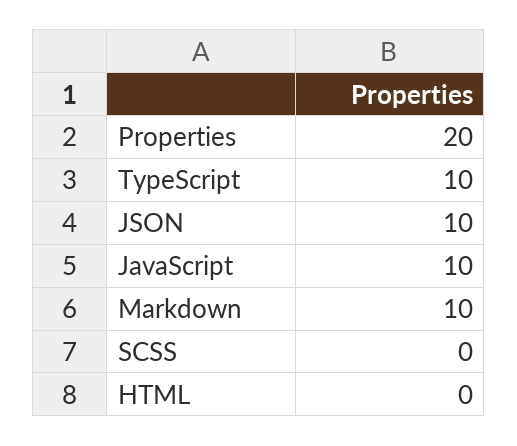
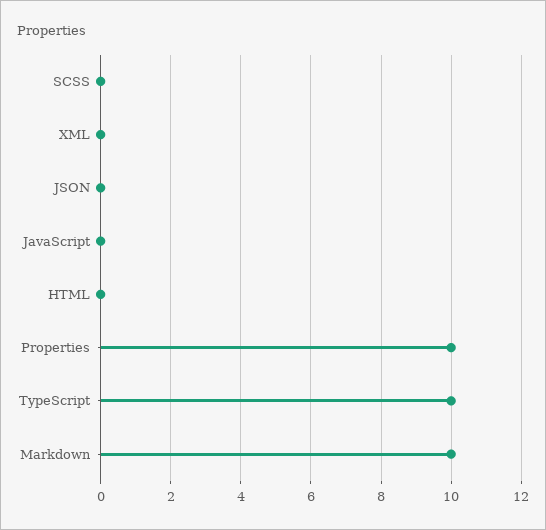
Properties: 20 -> 10
JSON: 10 -> 0
JavaScript: 10 -> 0
XML: none -> 0

